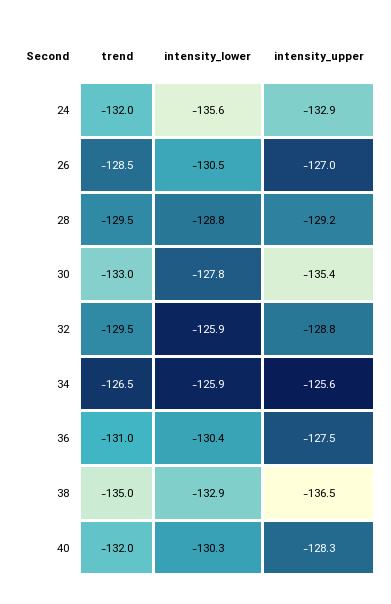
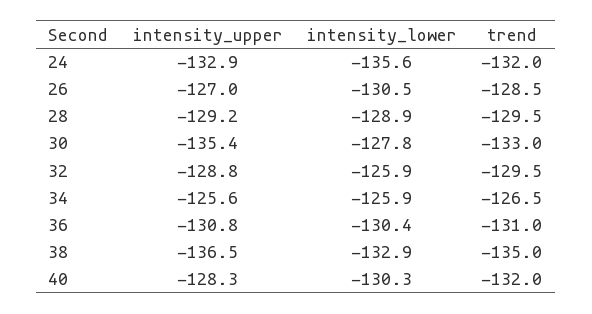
intensity_lower, 28: -128.8 -> -128.9
intensity_upper, 36: -127.5 -> -130.8

